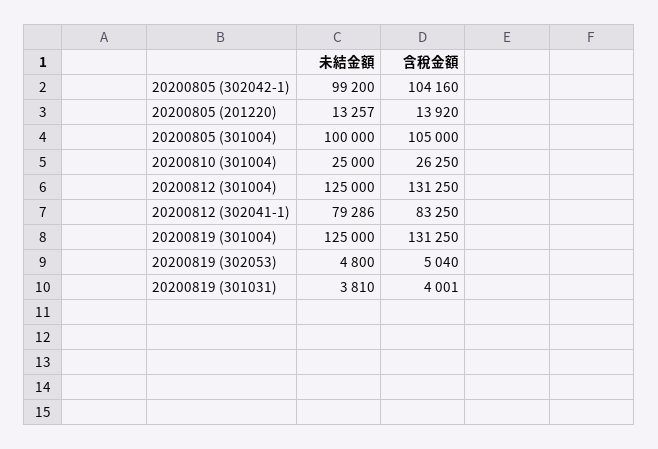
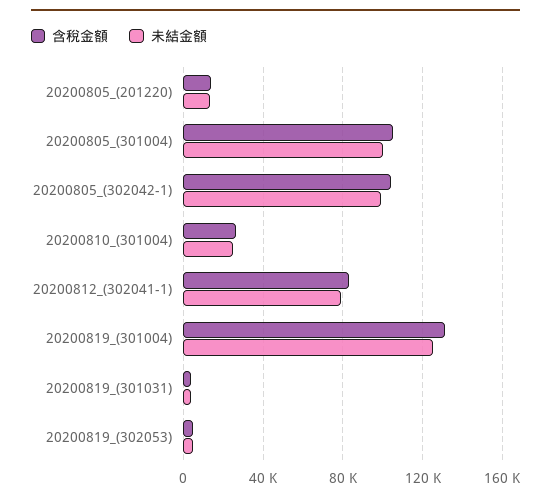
未結金額, 20200812 (301004): 125000 -> none
含稅金額, 20200812 (301004): 131250 -> none

